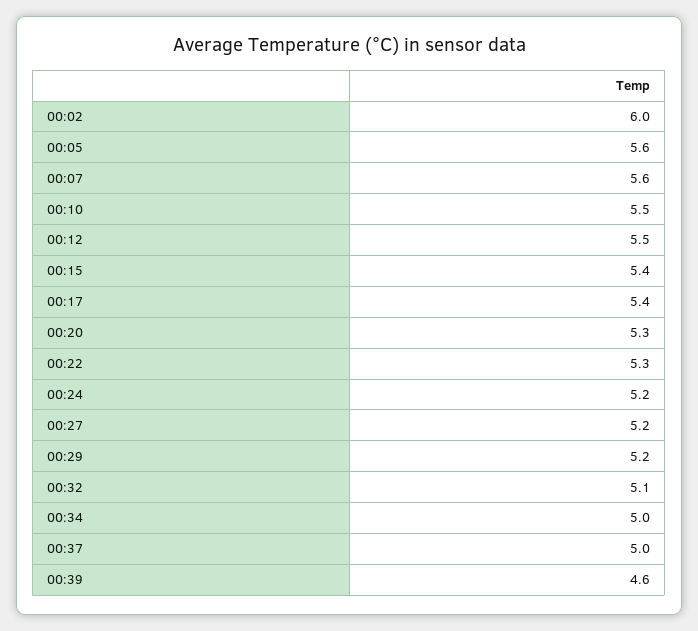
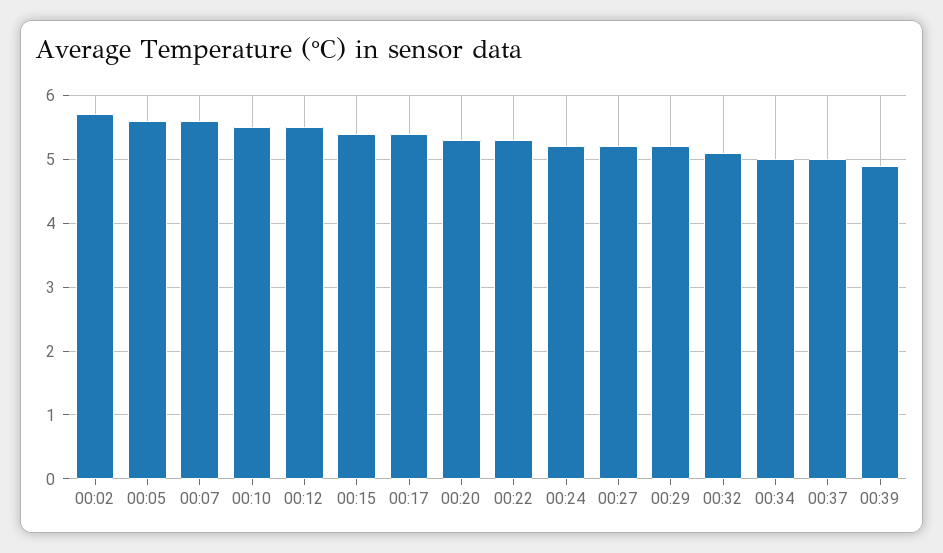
00:02: 6 -> 5.7
00:39: 4.6 -> 4.9

